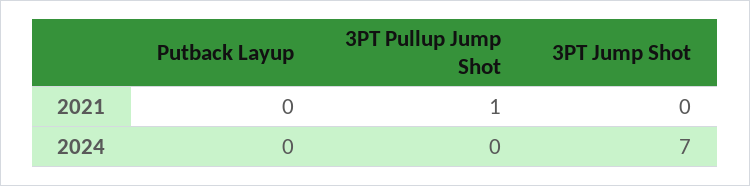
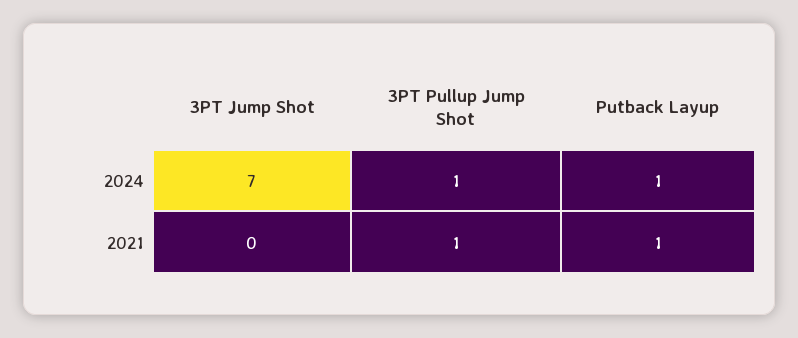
Putback Layup, 2021: 0 -> 1
Putback Layup, 2024: 0 -> 1
3PT Pullup Jump Shot, 2024: 0 -> 1

